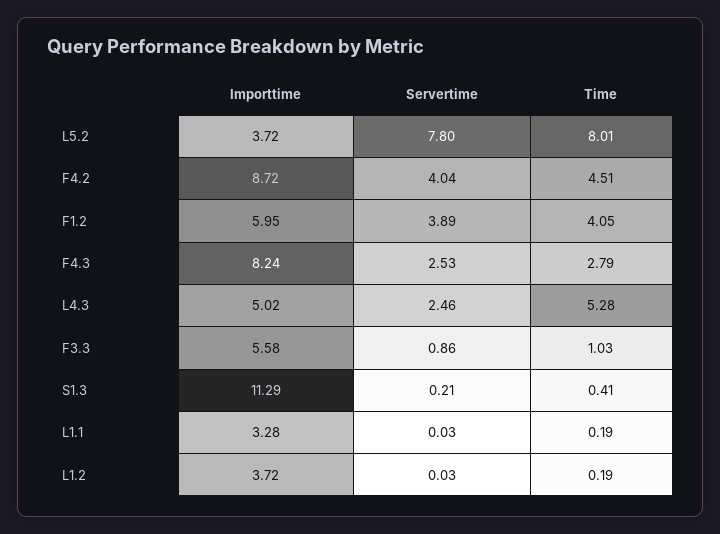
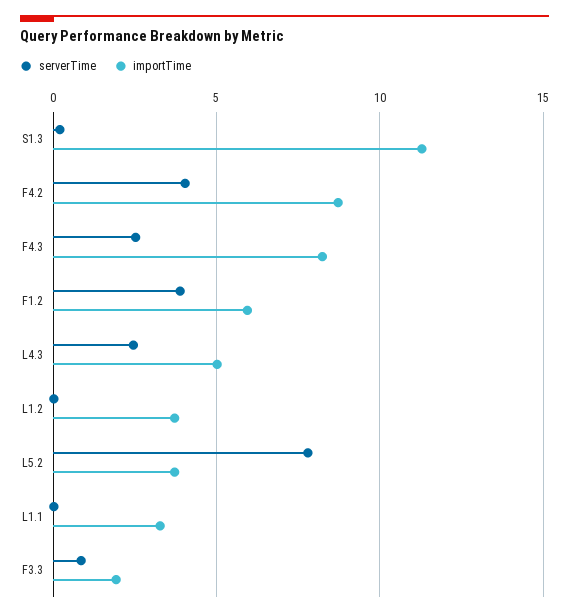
Time, L5.2: 8.01 -> none
Time, F4.2: 4.51 -> none
Time, F1.2: 4.05 -> none
Time, F4.3: 2.79 -> none
Time, L4.3: 5.28 -> none
Importtime, F3.3: 5.58 -> 2
Time, F3.3: 1.03 -> none
Time, S1.3: 0.41 -> none
Time, L1.1: 0.19 -> none
Time, L1.2: 0.19 -> none

